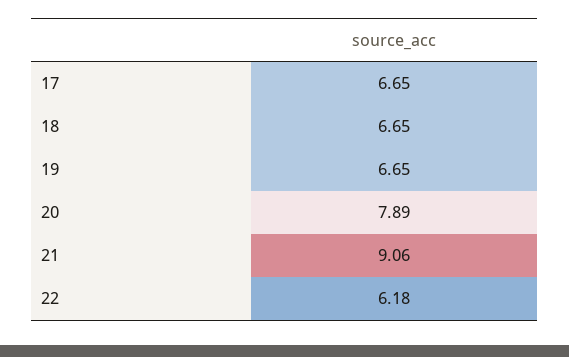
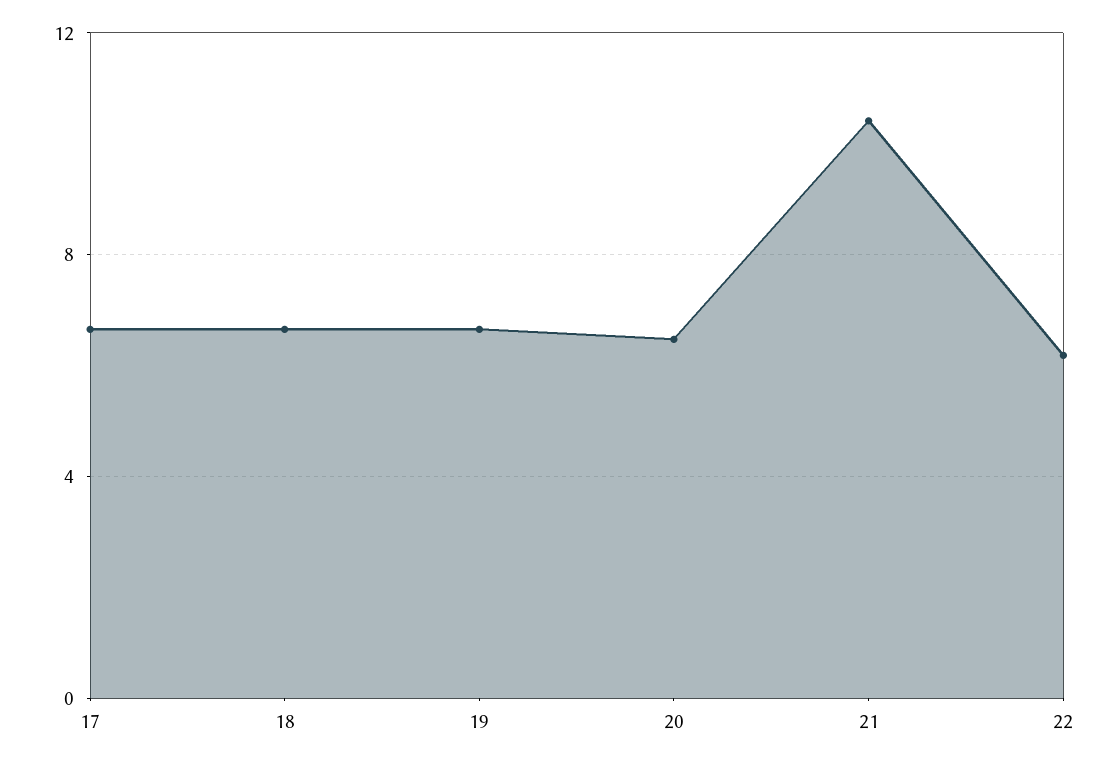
20: 7.89 -> 6.5
21: 9.06 -> 10.5

